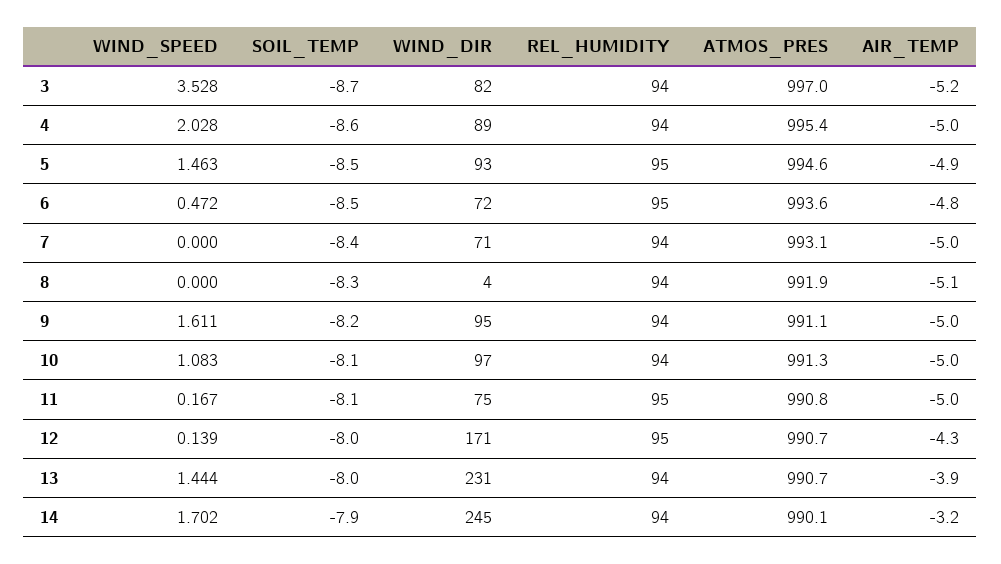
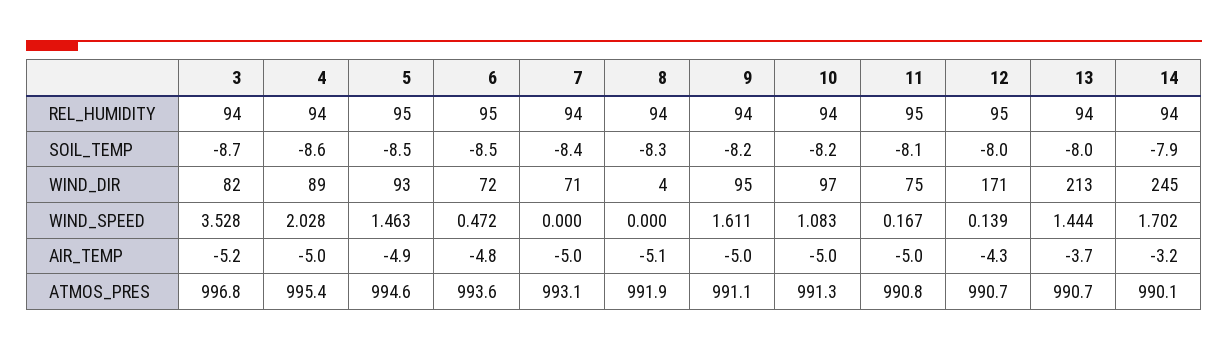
ATMOS_PRES, 3: 997 -> 996.8
SOIL_TEMP, 10: -8.1 -> -8.2
WIND_DIR, 13: 231 -> 213
AIR_TEMP, 13: -3.9 -> -3.7

